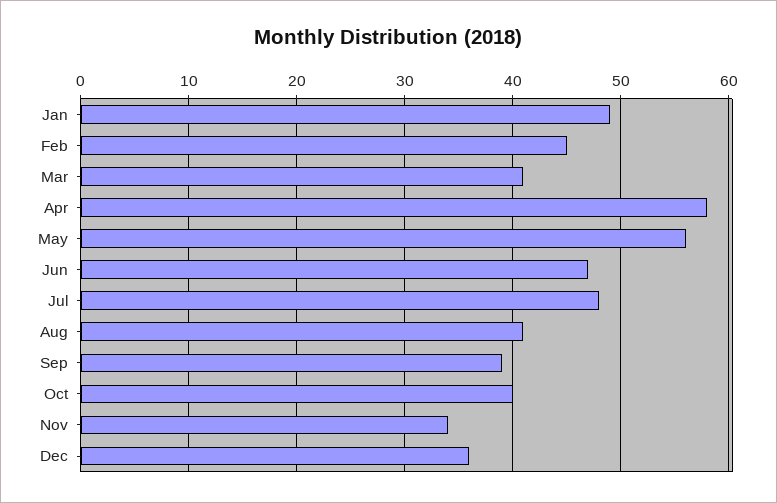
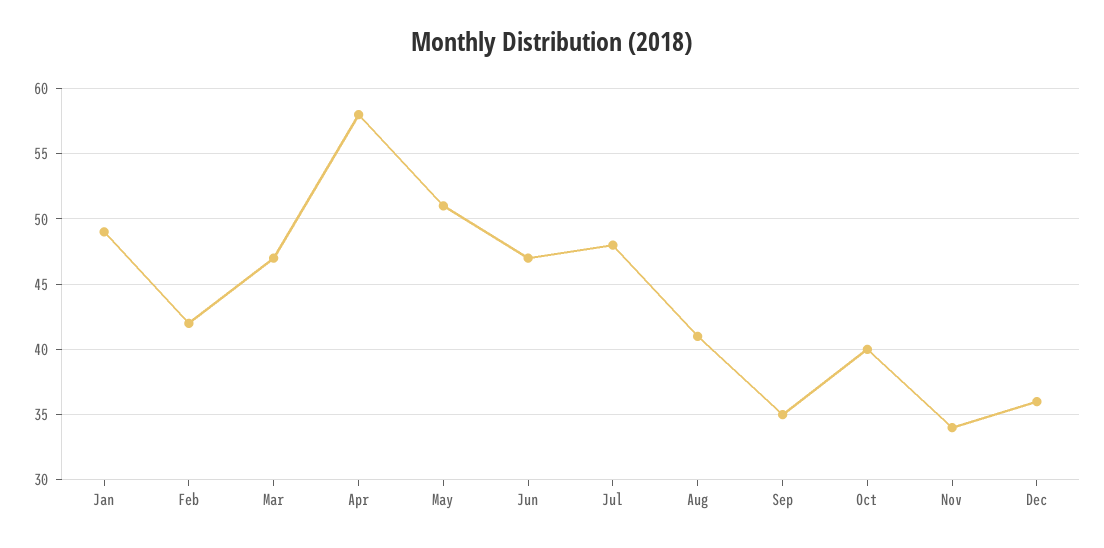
Feb: 45 -> 42
Mar: 41 -> 47
May: 56 -> 51
Sep: 39 -> 35

